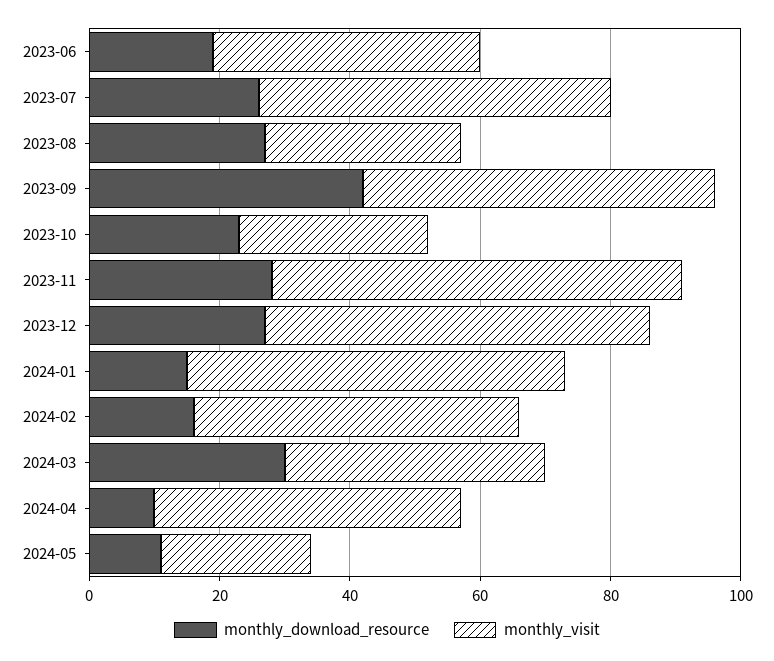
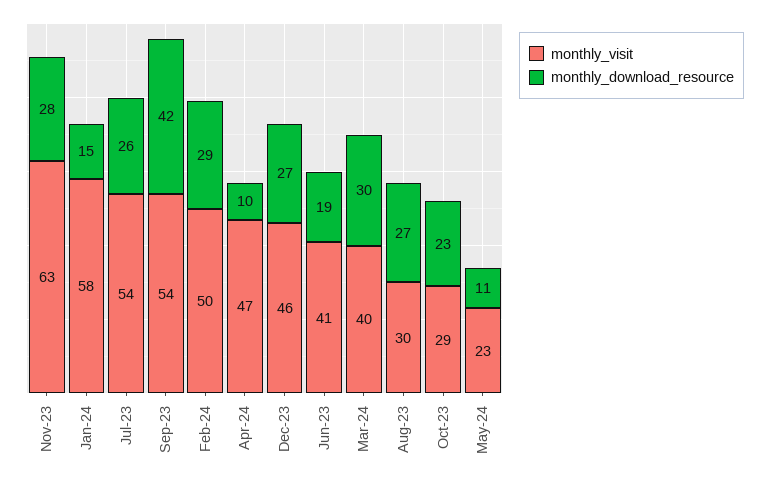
monthly_visit, 2023-12: 60 -> 46
monthly_download_resource, 2024-02: 15 -> 29

